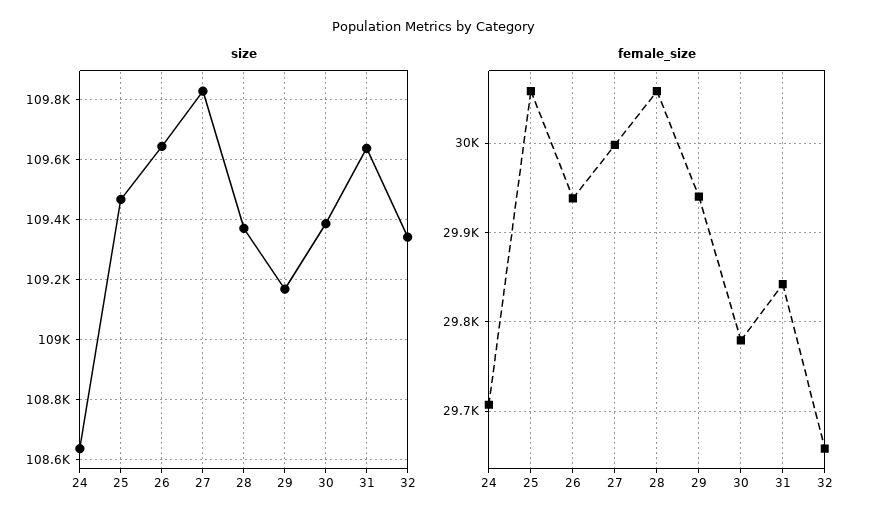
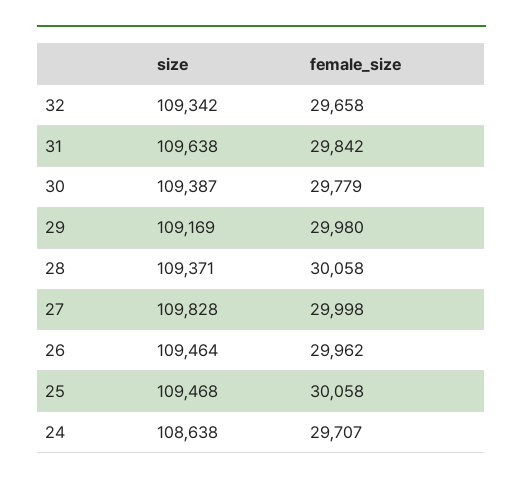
size, 26: 109640 -> 109464
female_size, 26: 29940 -> 29962
female_size, 29: 29940 -> 29980

